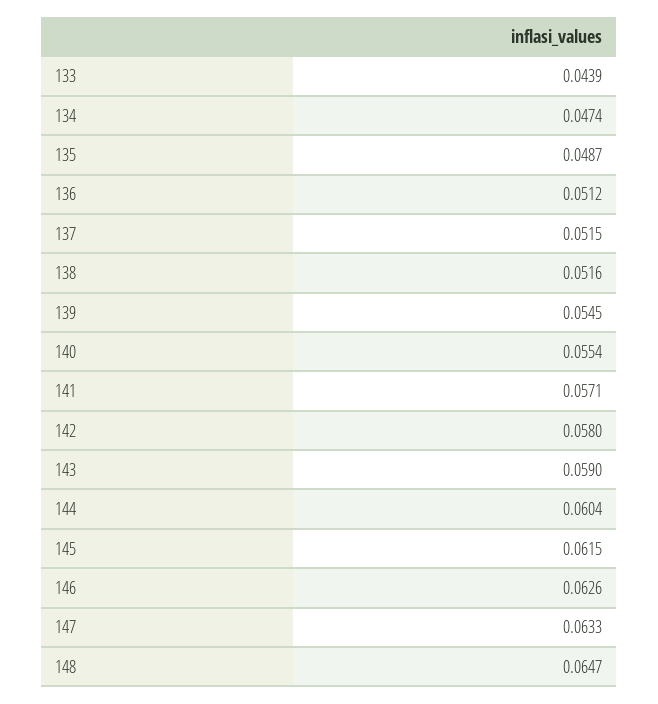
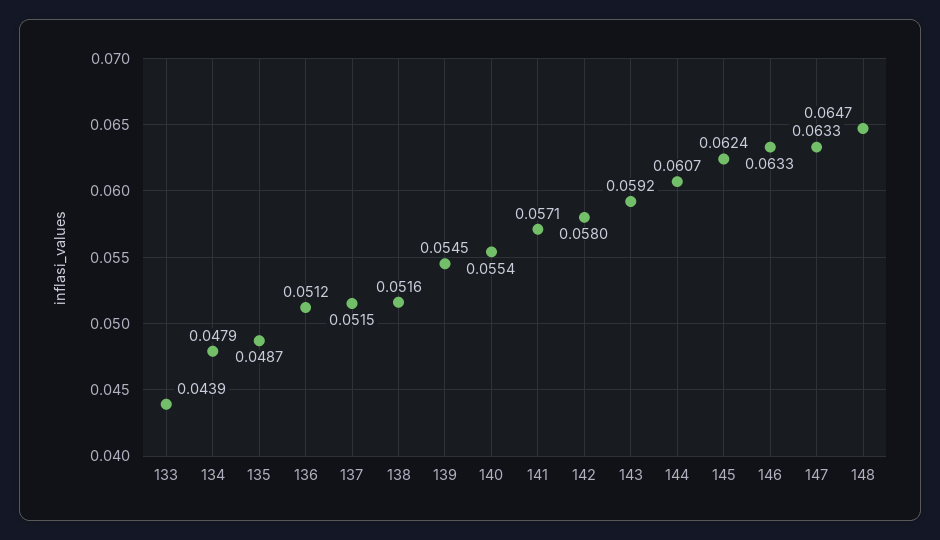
134: 0.0474 -> 0.0479
143: 0.059 -> 0.0592
144: 0.0604 -> 0.0607
145: 0.0615 -> 0.0624
146: 0.0626 -> 0.0633

